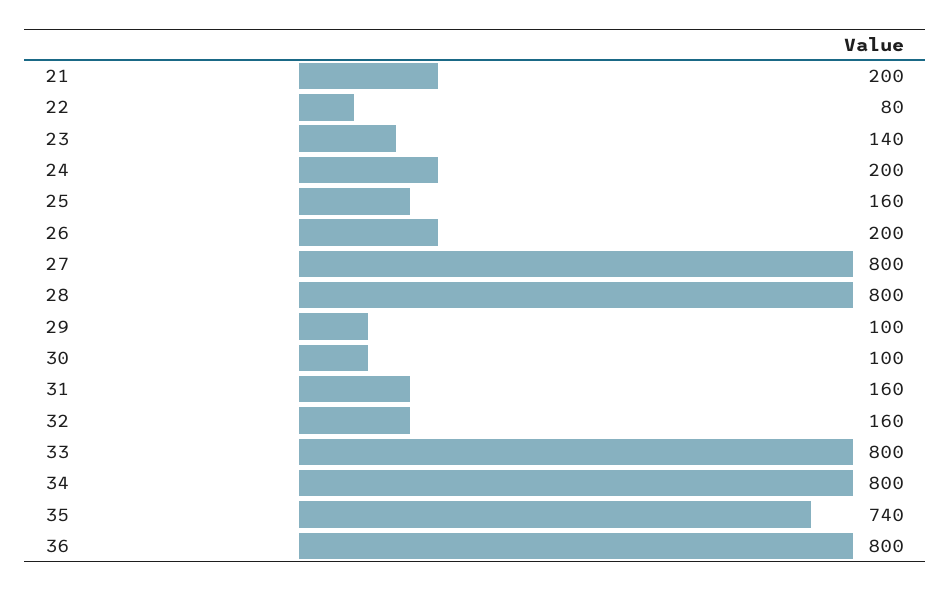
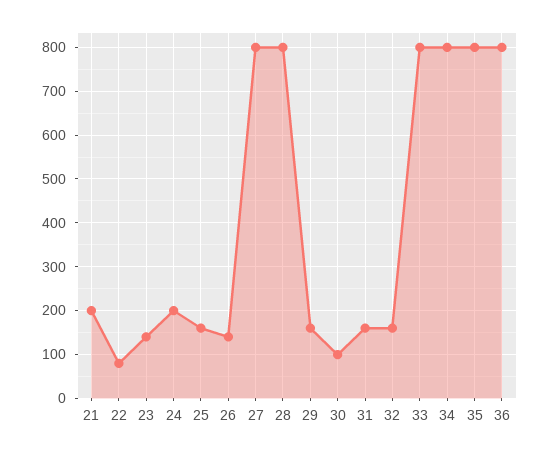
26: 200 -> 140
29: 100 -> 160
35: 740 -> 800

